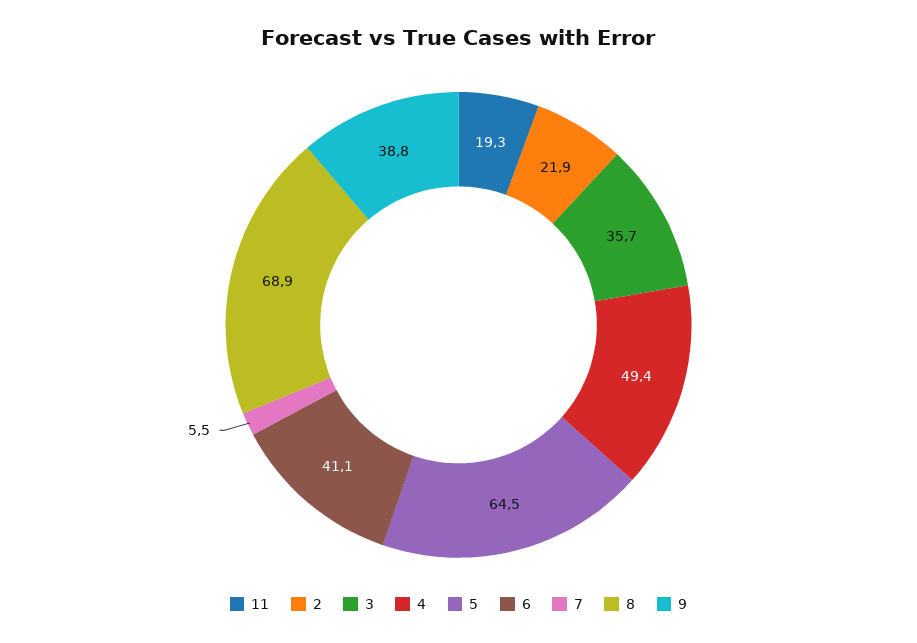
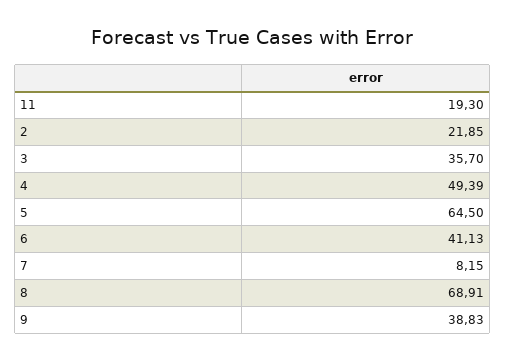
7: 5.5 -> 8.15

